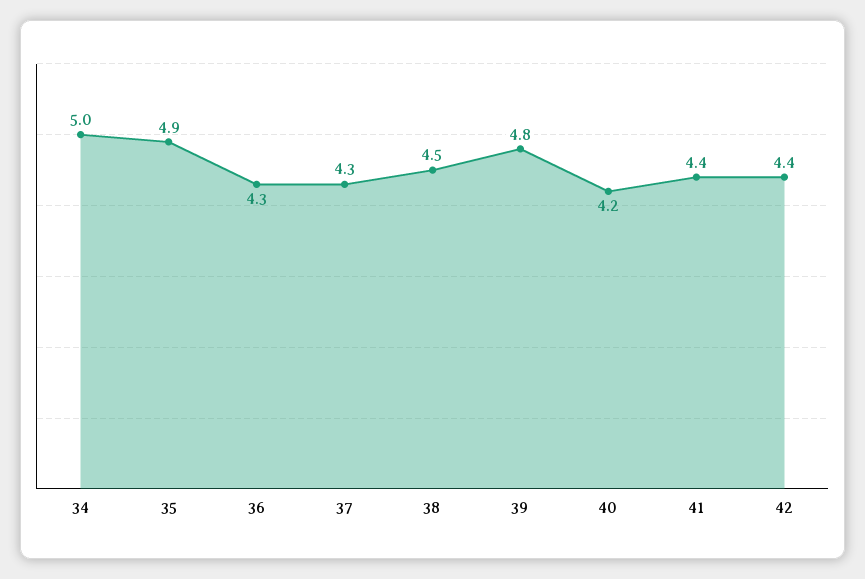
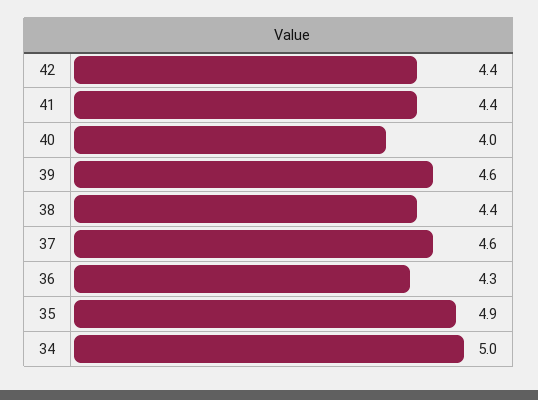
37: 4.3 -> 4.6
38: 4.5 -> 4.4
39: 4.8 -> 4.6
40: 4.2 -> 4

